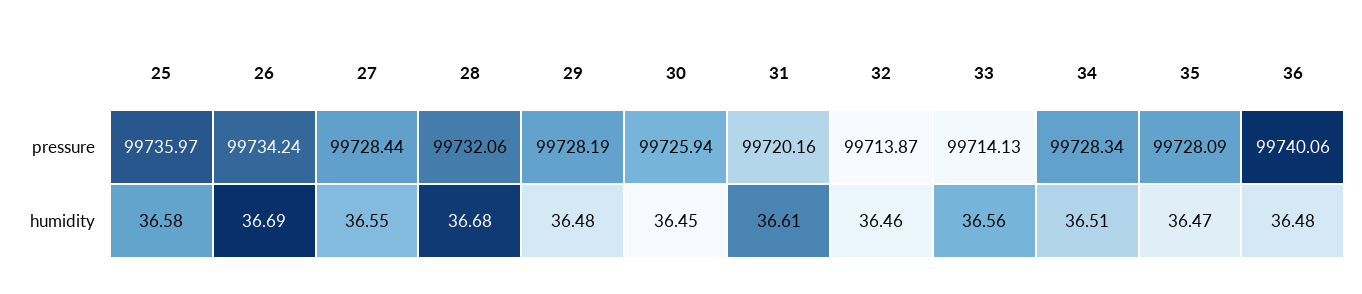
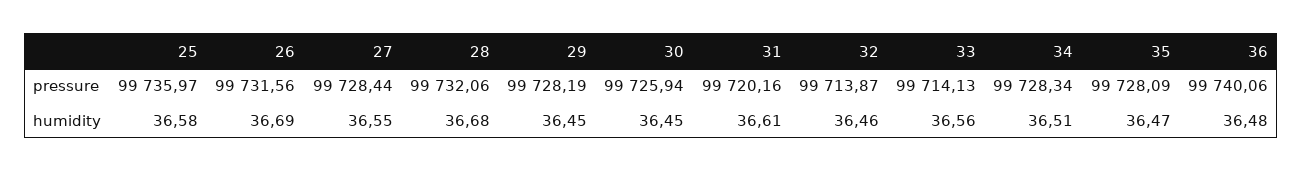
26, pressure: 99734.24 -> 99731.56
29, humidity: 36.48 -> 36.45

